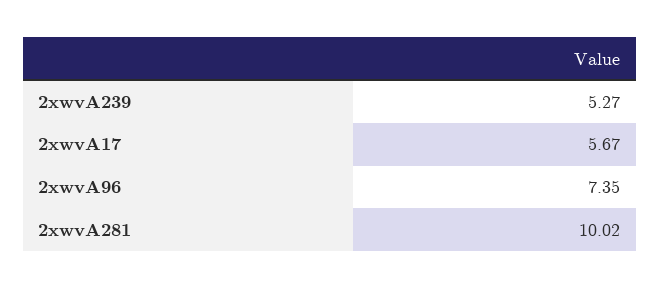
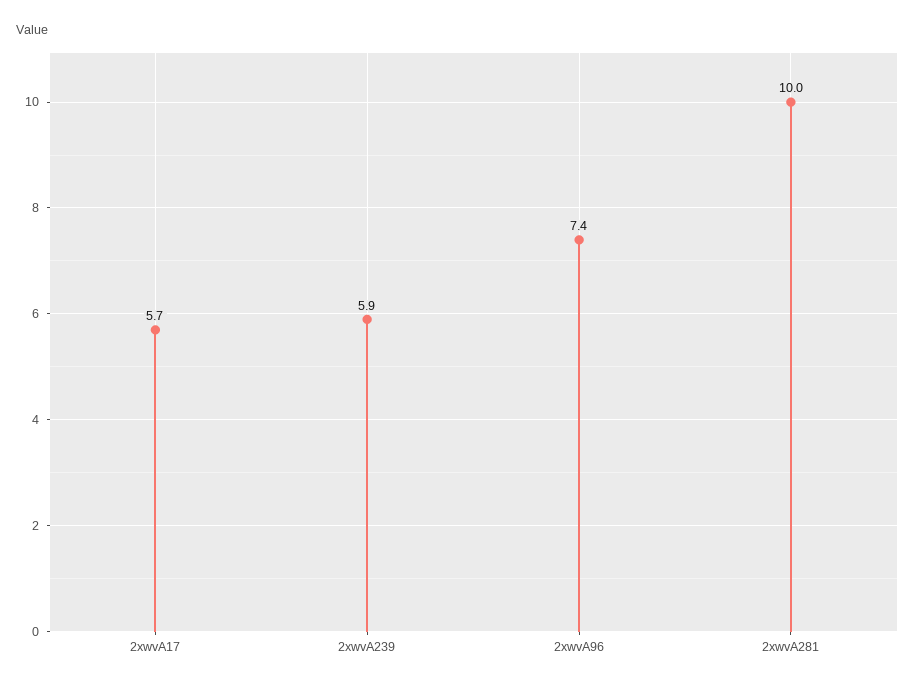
2xwvA239: 5.27 -> 5.9

